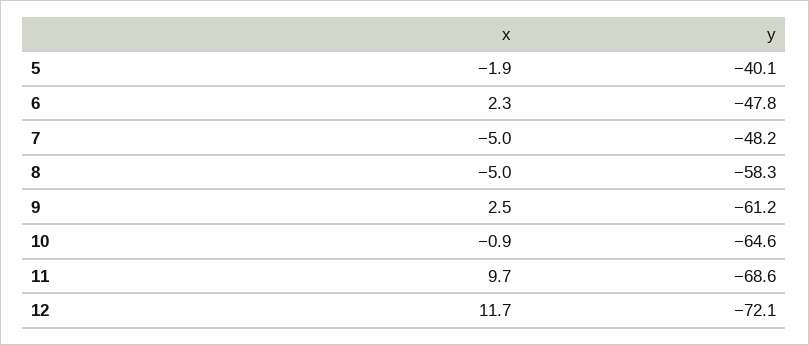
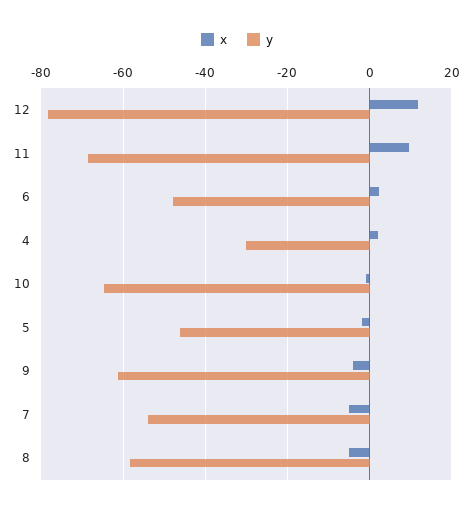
y, 5: -40.1 -> -46
y, 7: -48.2 -> -54
x, 9: 2.5 -> -4
y, 12: -72.1 -> -78
x, 4: none -> 2
y, 4: none -> -30

